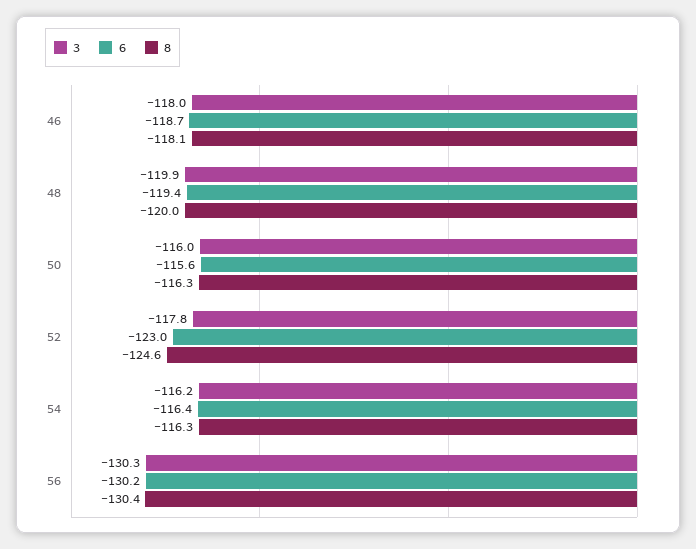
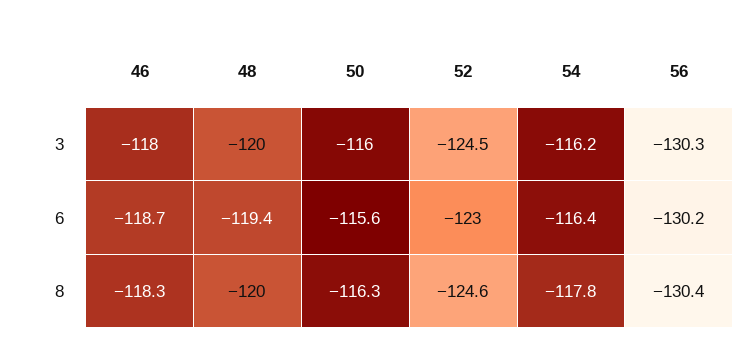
8, 46: -118.1 -> -118.3
3, 48: -119.9 -> -120
3, 52: -117.8 -> -124.5
8, 54: -116.3 -> -117.8

